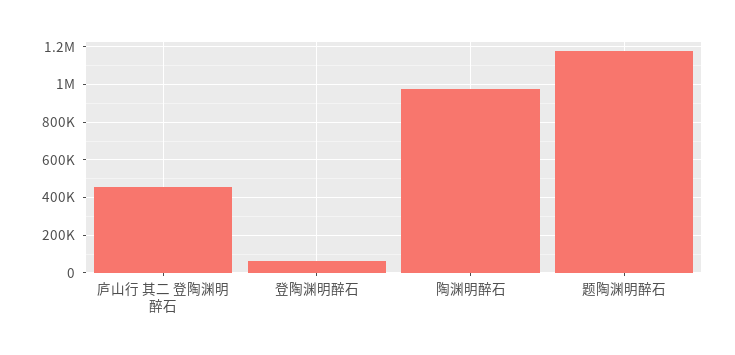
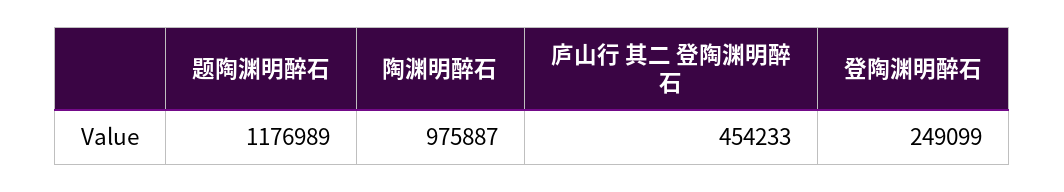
登陶渊明醉石: 50000 -> 249099

